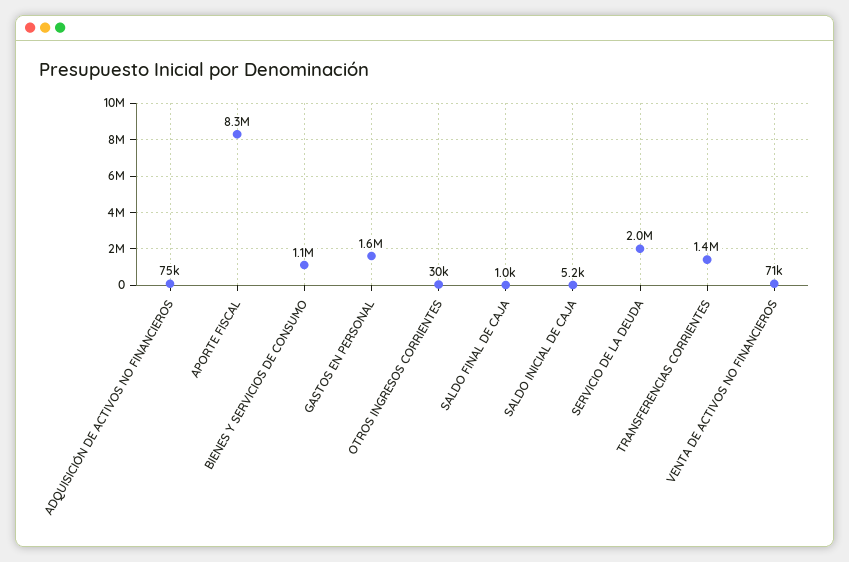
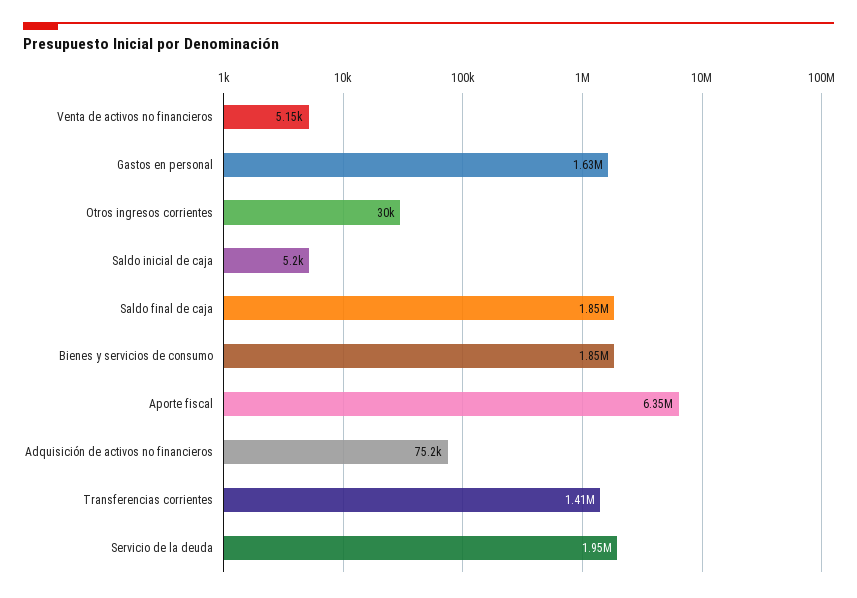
APORTE FISCAL: 8300000 -> 6350000
BIENES Y SERVICIOS DE CONSUMO: 1100000 -> 1850000
SALDO FINAL DE CAJA: 1000 -> 1850000
VENTA DE ACTIVOS NO FINANCIEROS: 71000 -> 5150

